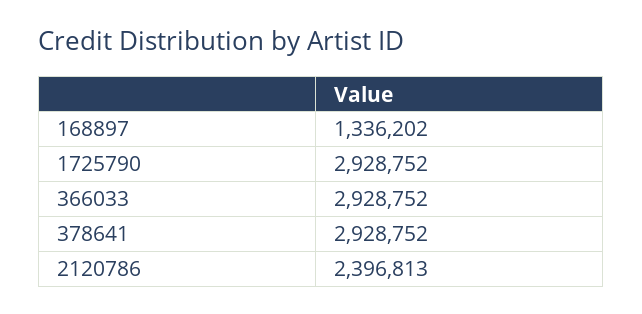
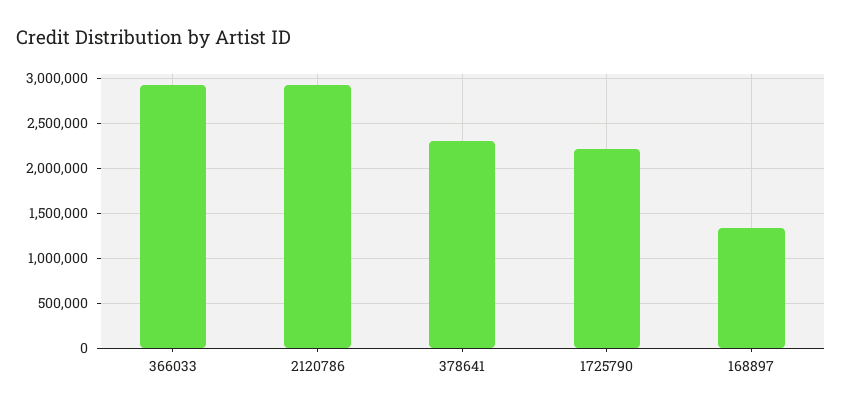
1725790: 2928752 -> 2200000
378641: 2928752 -> 2300000
2120786: 2396813 -> 2900000

